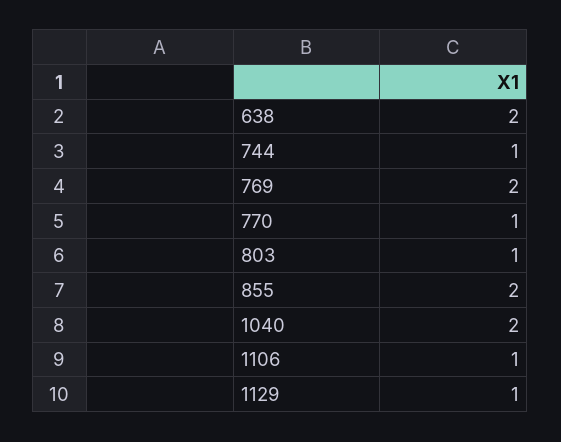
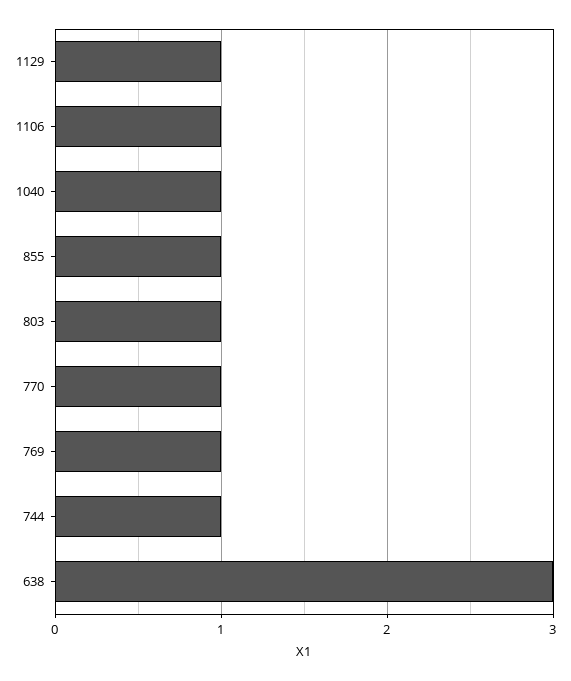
638: 2 -> 3
769: 2 -> 1
855: 2 -> 1
1040: 2 -> 1

